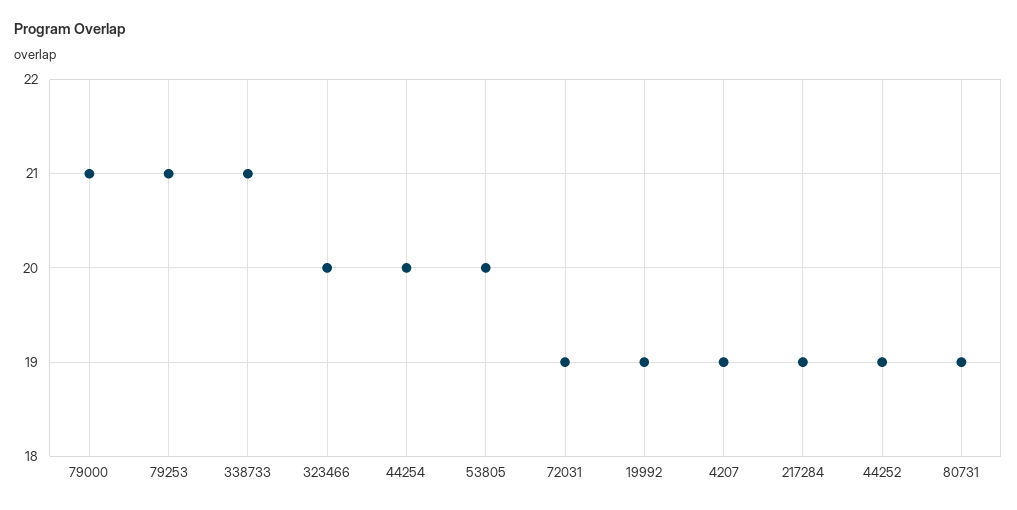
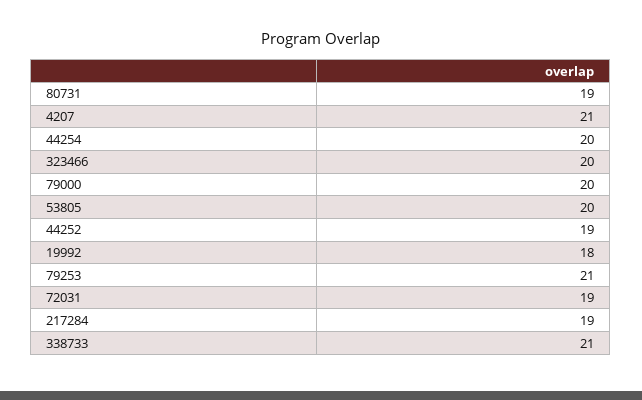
79000: 21 -> 20
19992: 19 -> 18
4207: 19 -> 21

